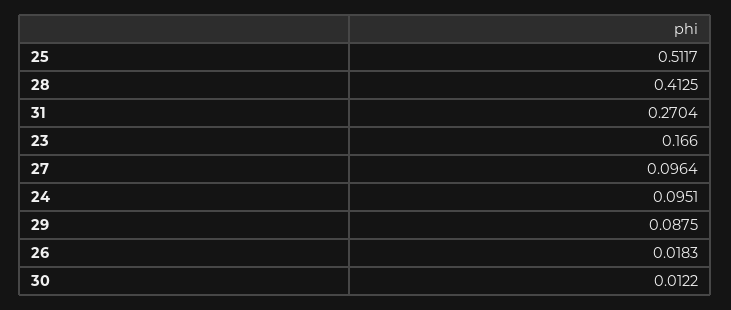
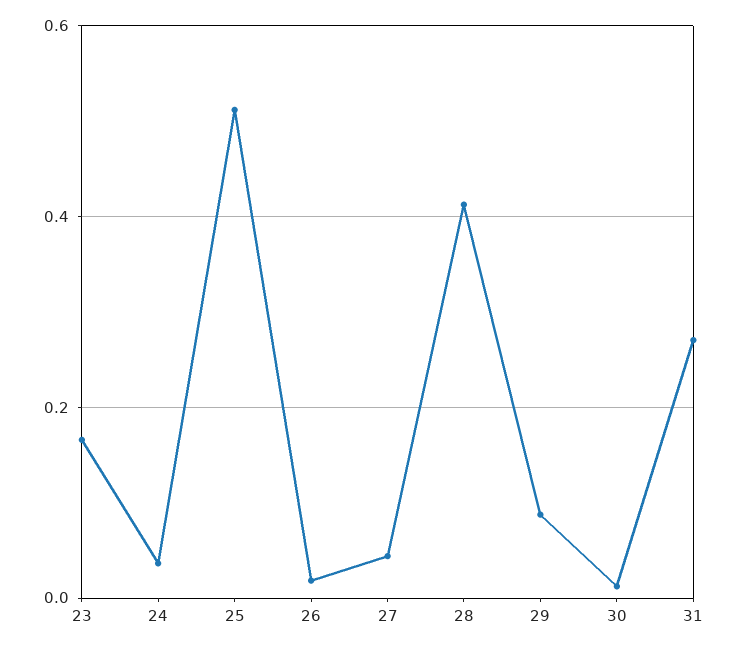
27: 0.0964 -> 0.04
24: 0.0951 -> 0.04

